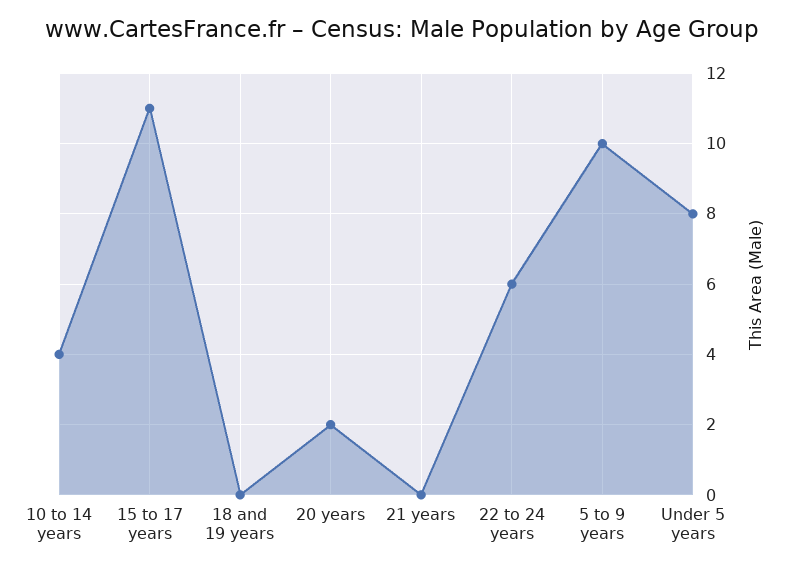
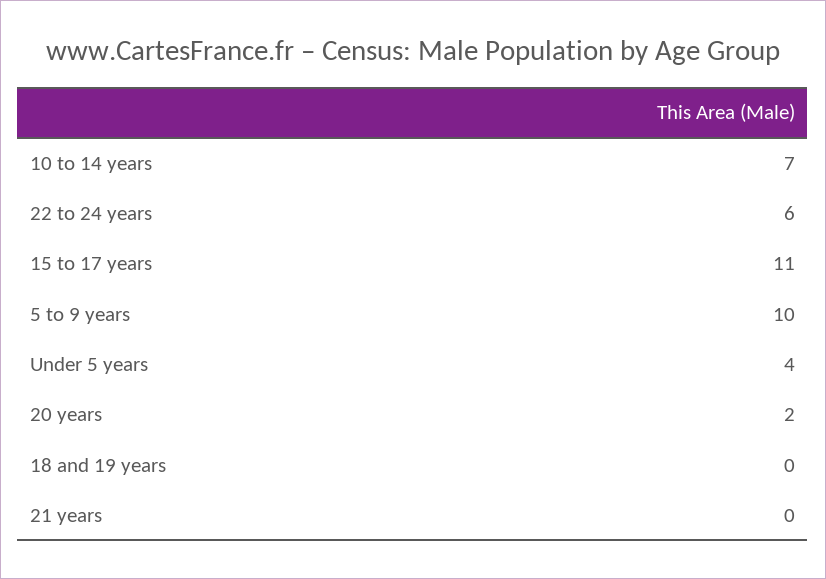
10 to 14 years: 4 -> 7
Under 5 years: 8 -> 4

